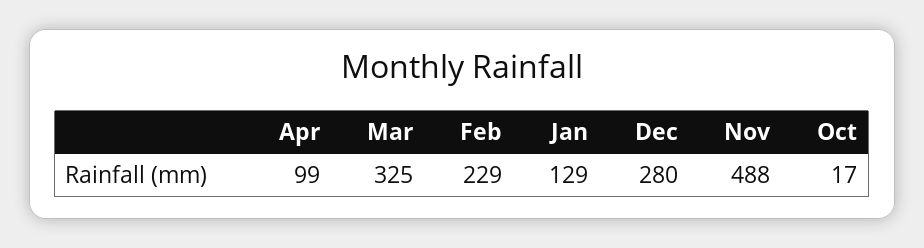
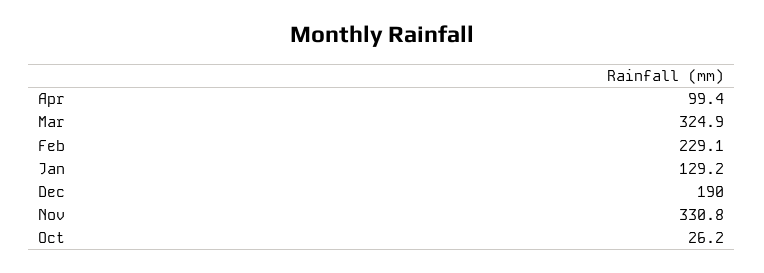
Dec: 280 -> 190
Nov: 488 -> 330.8
Oct: 17 -> 26.2

